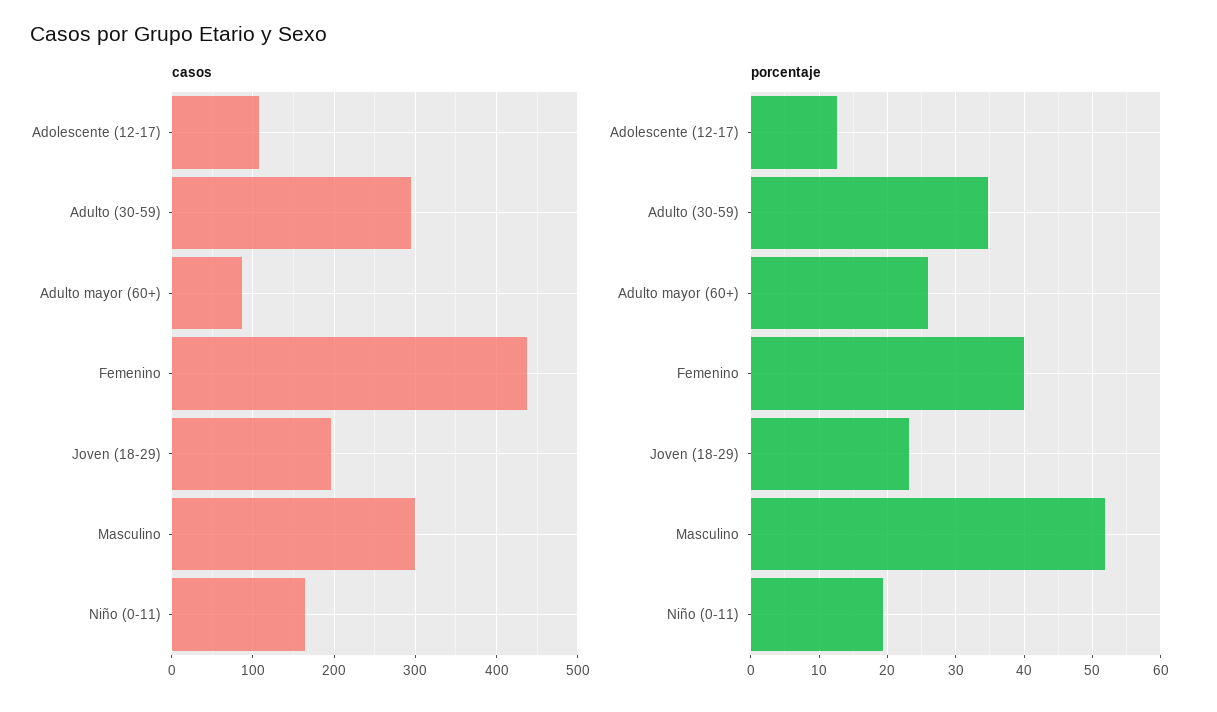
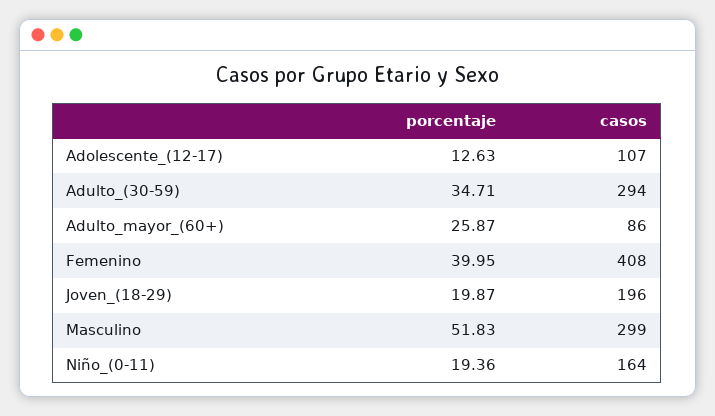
casos, Femenino: 440 -> 408
porcentaje, Joven (18-29): 23 -> 19.87

